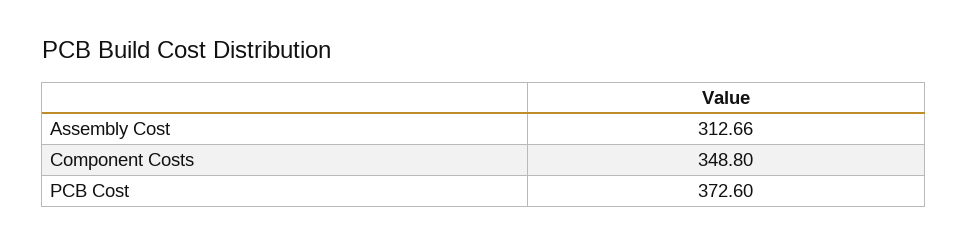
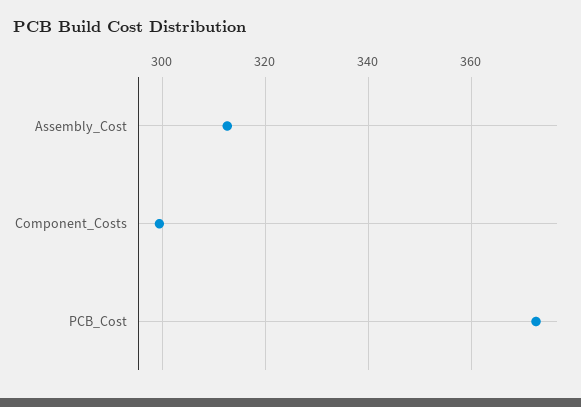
Component Costs: 348.8 -> 300

